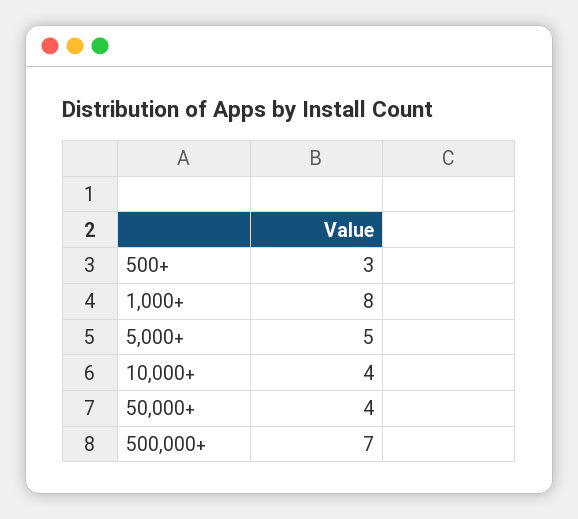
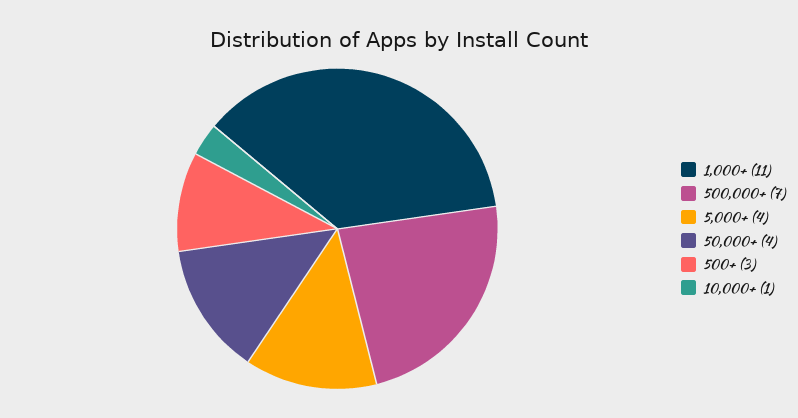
1,000+: 8 -> 11
5,000+: 5 -> 4
10,000+: 4 -> 1

